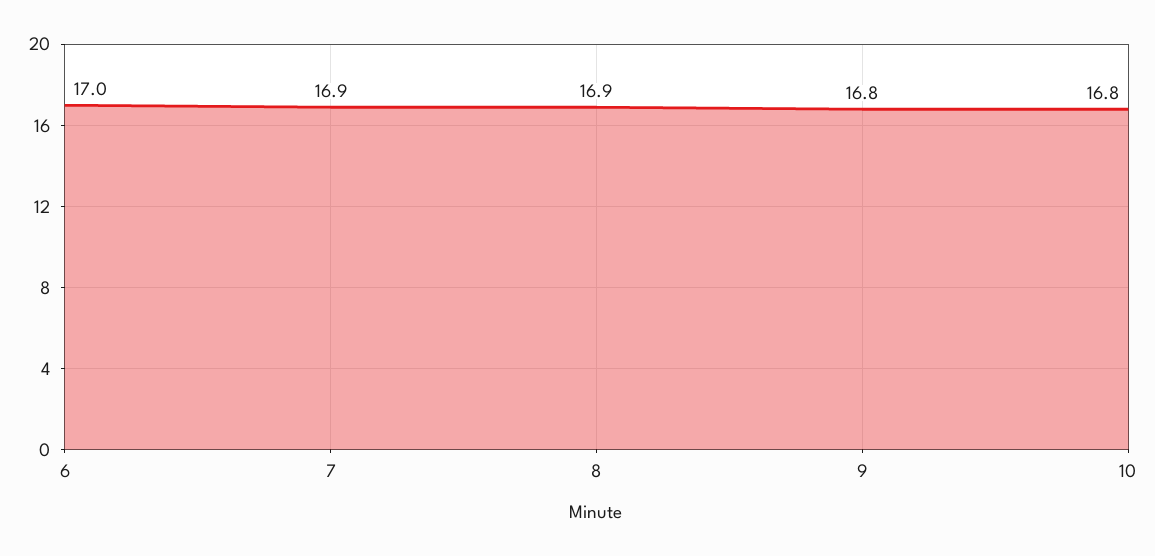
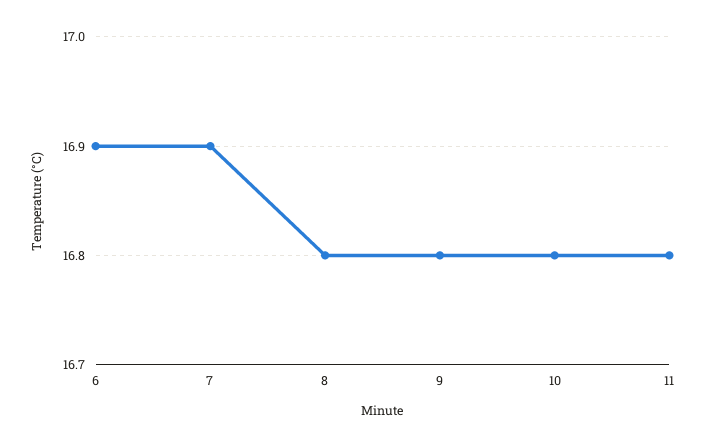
6: 17 -> 16.9
8: 16.9 -> 16.8
11: none -> 16.8

